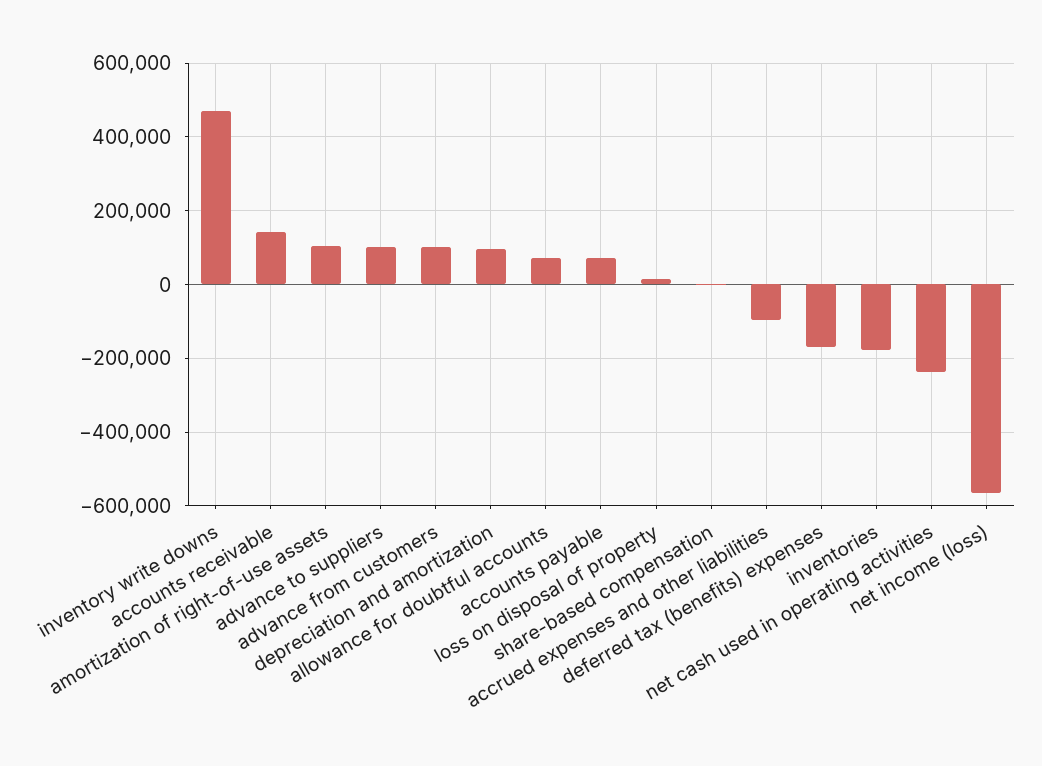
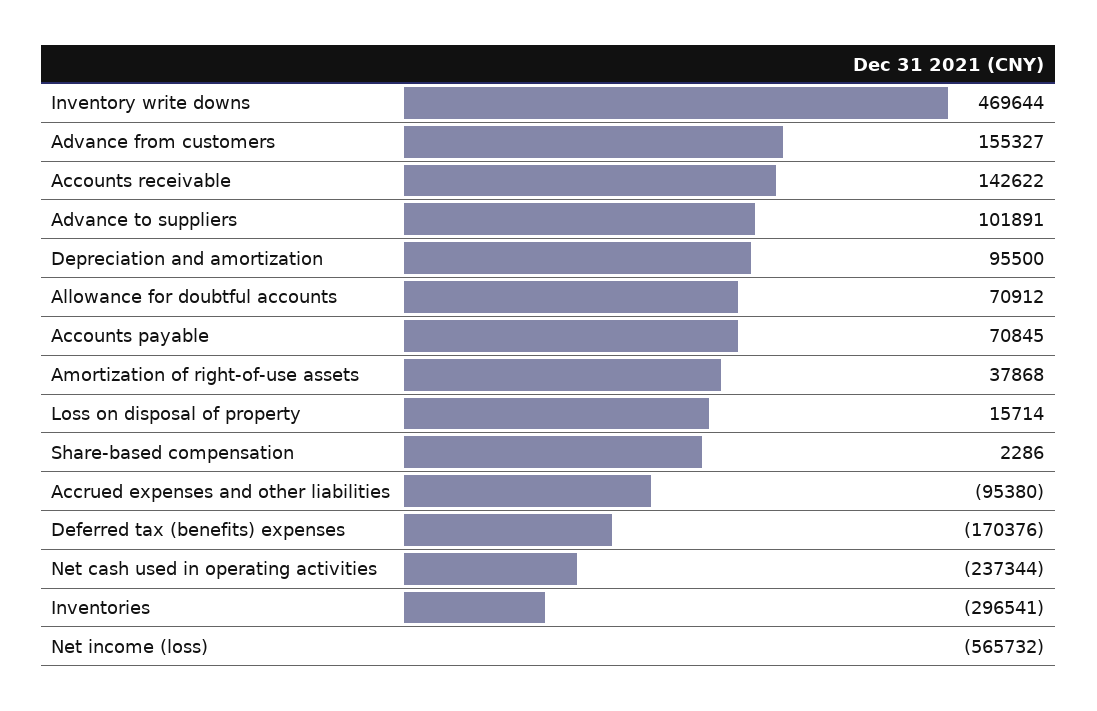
amortization of right-of-use assets: 100000 -> 37868
advance from customers: 100000 -> 155327
inventories: -180000 -> -296541

